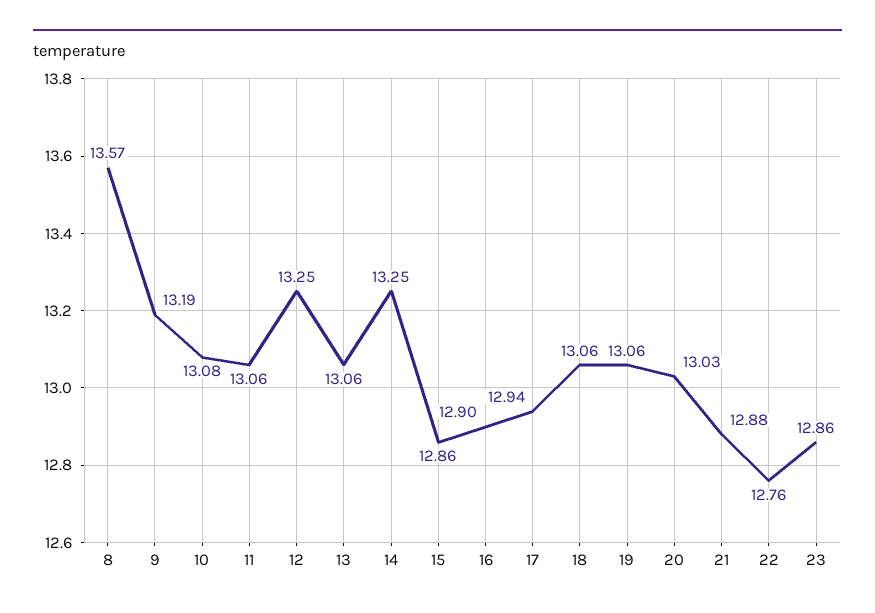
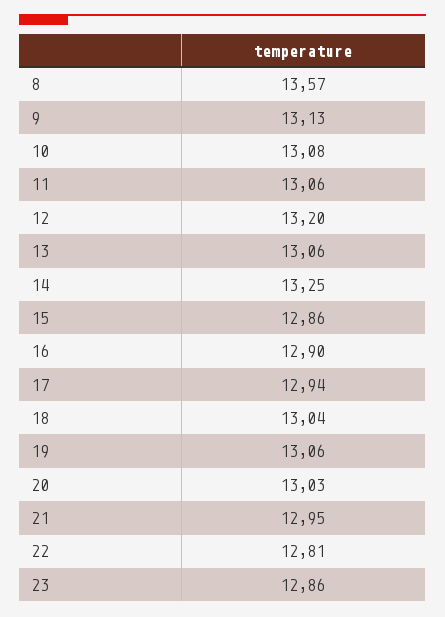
9: 13.19 -> 13.13
12: 13.25 -> 13.2
18: 13.06 -> 13.04
21: 12.88 -> 12.95
22: 12.76 -> 12.81

